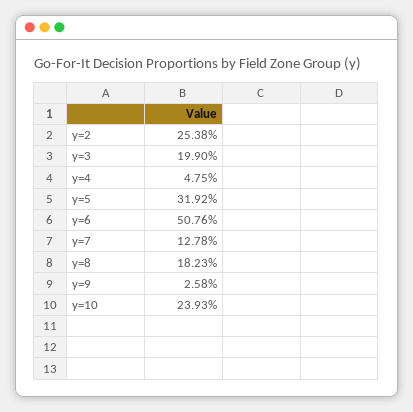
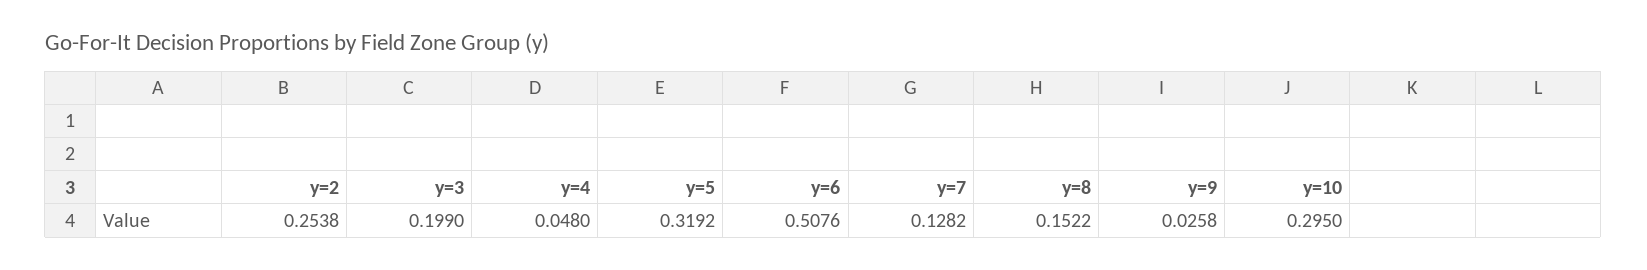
y=4: 0.0475 -> 0.048
y=7: 0.1278 -> 0.1282
y=8: 0.1823 -> 0.1522
y=10: 0.2393 -> 0.295

